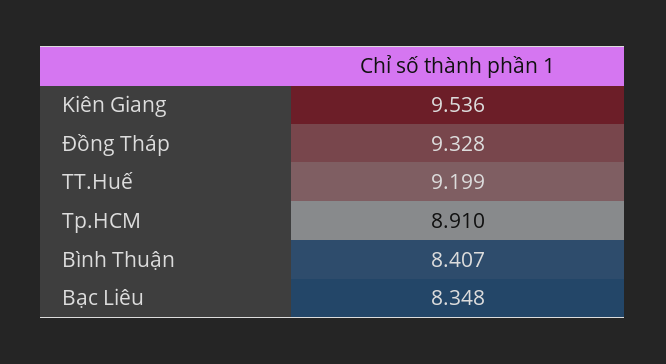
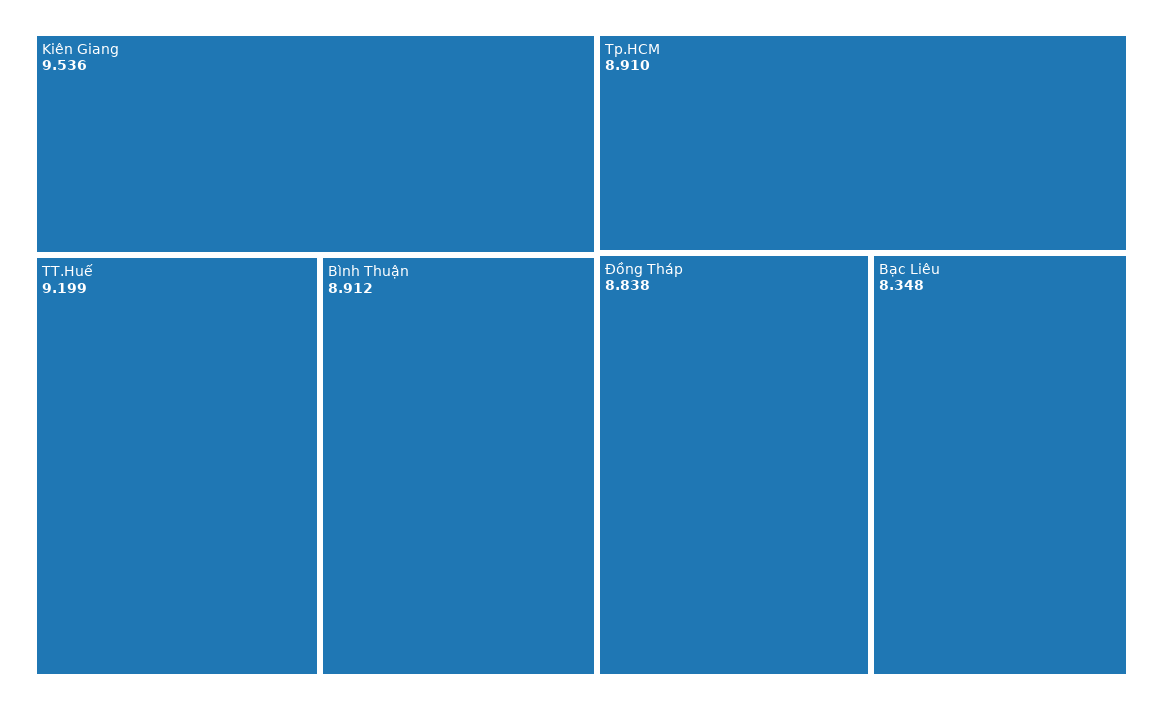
Đồng Tháp: 9.328 -> 8.838
Bình Thuận: 8.407 -> 8.912

